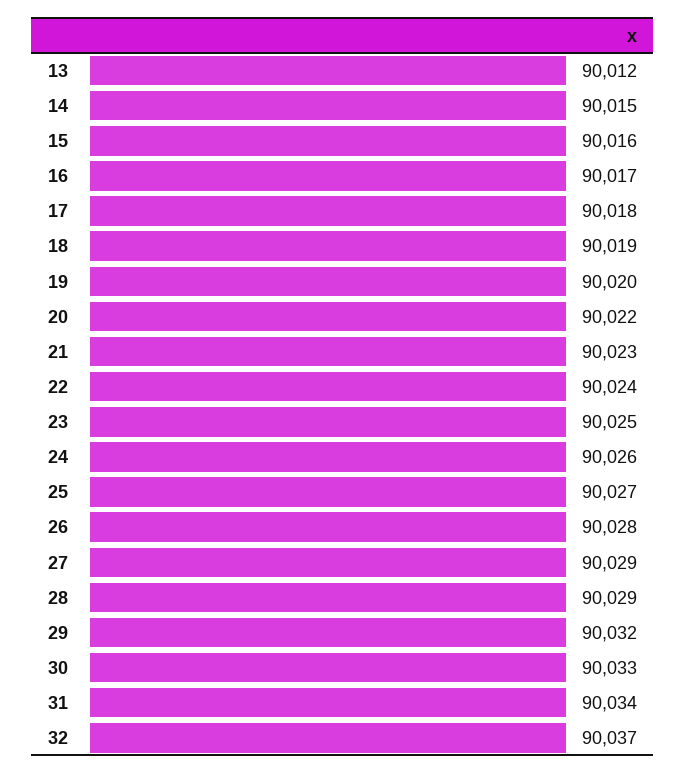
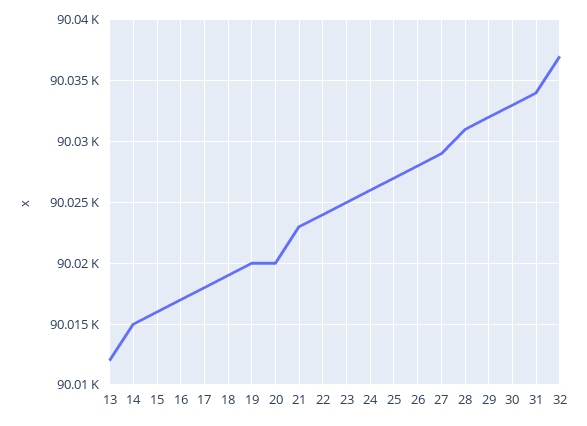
20: 90022 -> 90020
28: 90029 -> 90031

